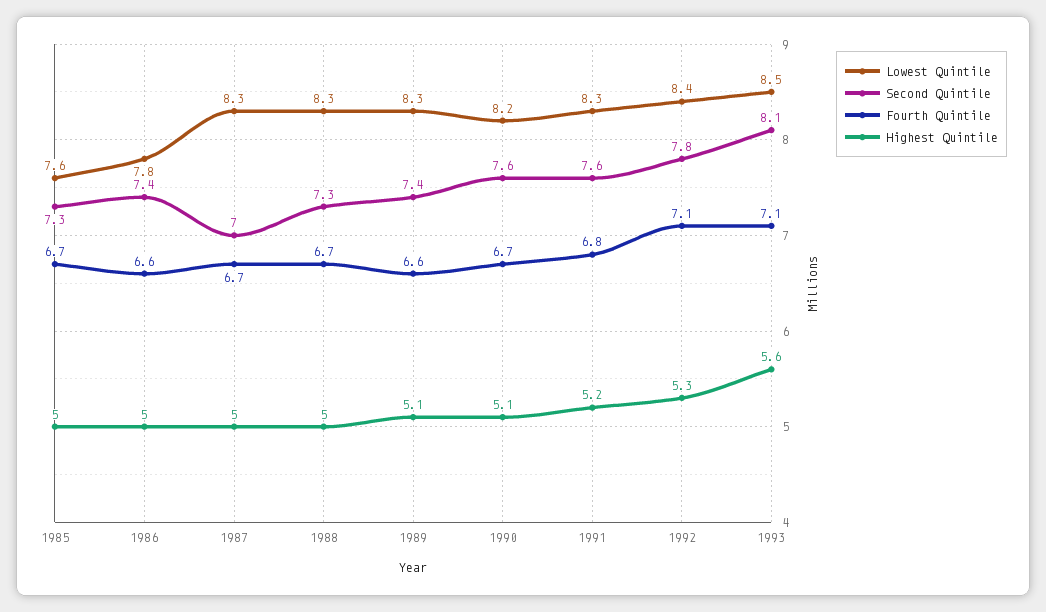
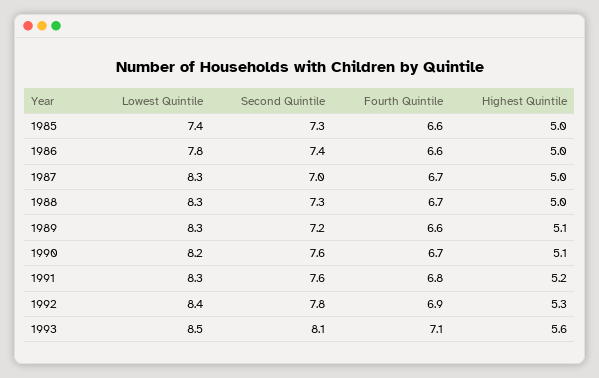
Lowest Quintile, 1985: 7.6 -> 7.4
Fourth Quintile, 1985: 6.7 -> 6.6
Second Quintile, 1989: 7.4 -> 7.2
Fourth Quintile, 1992: 7.1 -> 6.9

